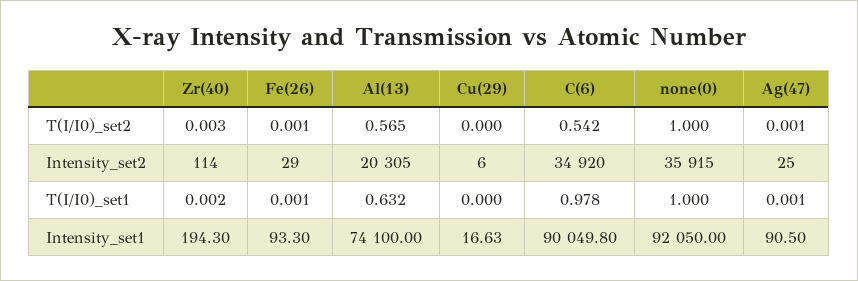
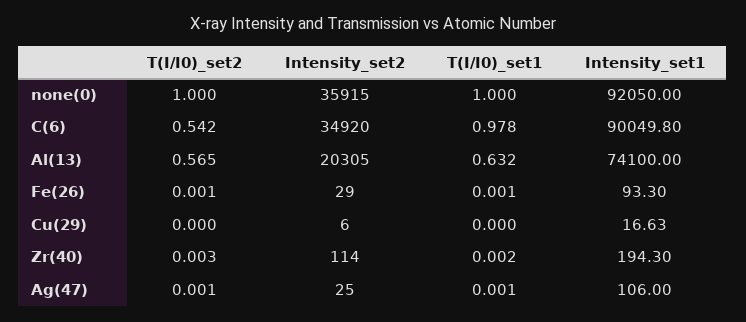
Ag(47), Intensity_set1: 90.5 -> 106

